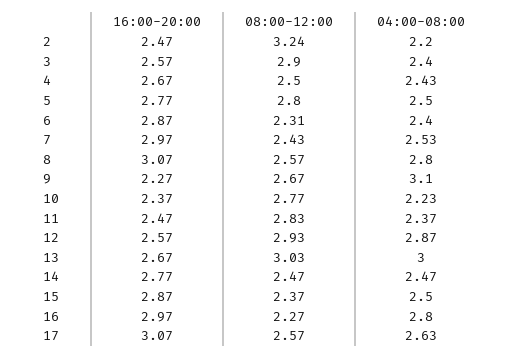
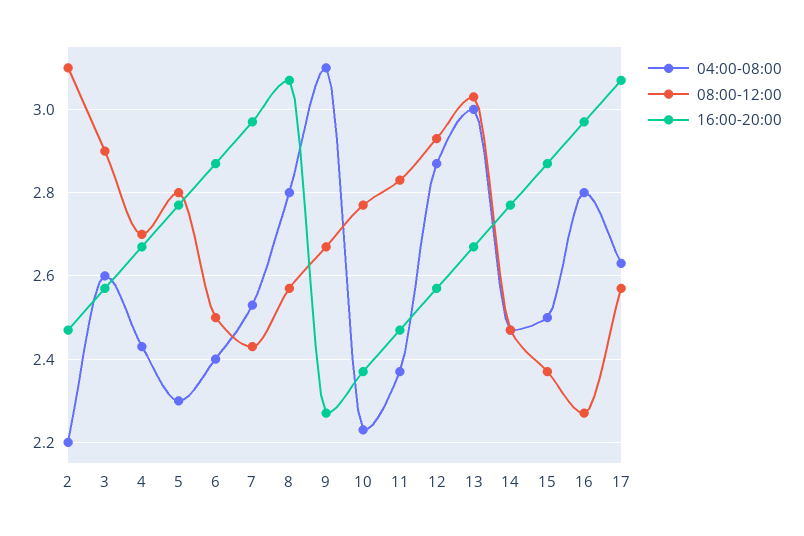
08:00-12:00, 2: 3.24 -> 3.1
04:00-08:00, 3: 2.4 -> 2.6
08:00-12:00, 4: 2.5 -> 2.7
04:00-08:00, 5: 2.5 -> 2.3
08:00-12:00, 6: 2.31 -> 2.5

